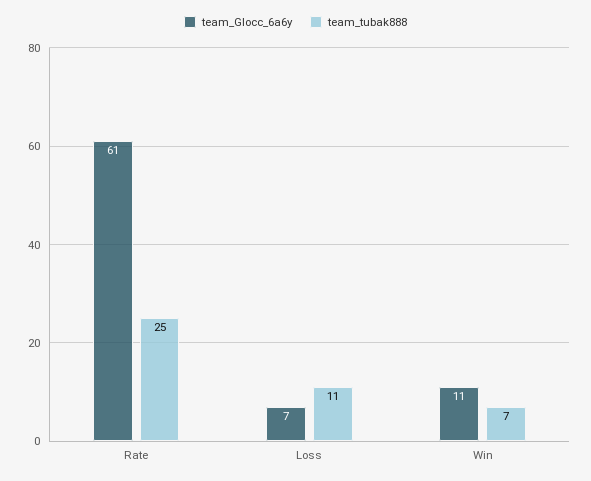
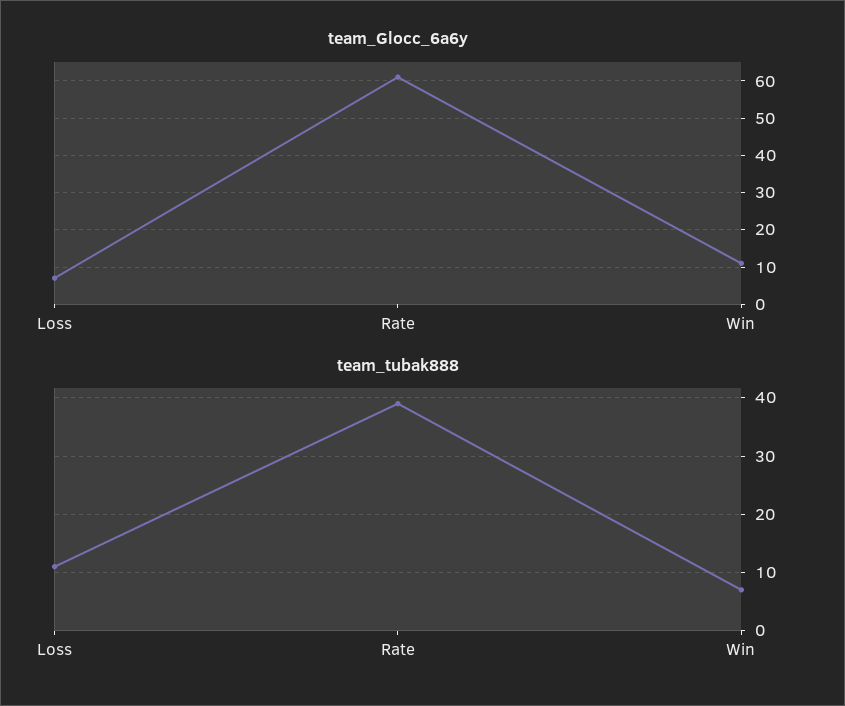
team_tubak888, Rate: 25 -> 40

